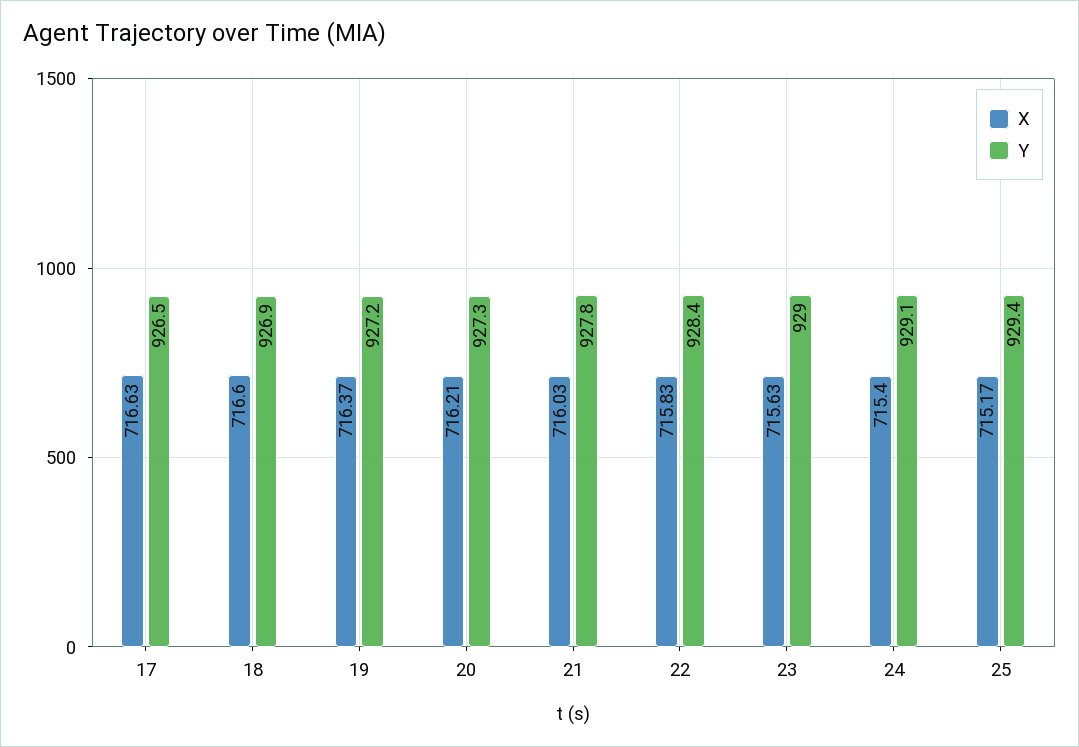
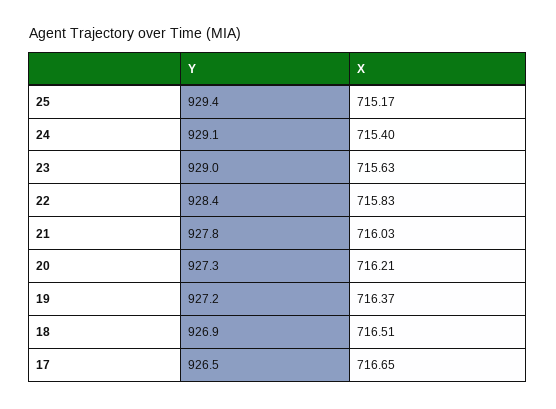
X, 17: 716.63 -> 716.65
X, 18: 716.6 -> 716.51

